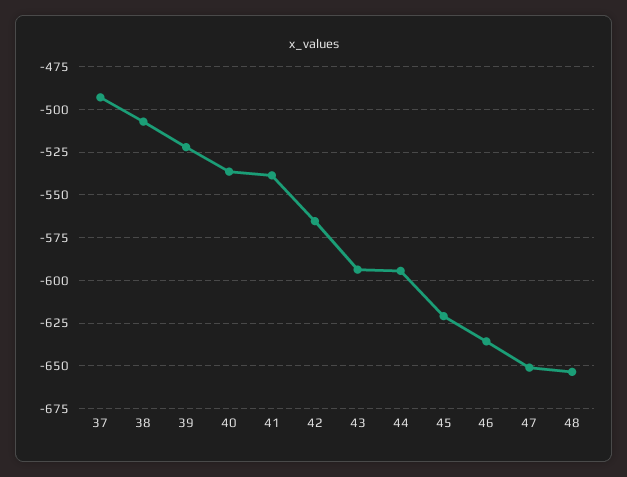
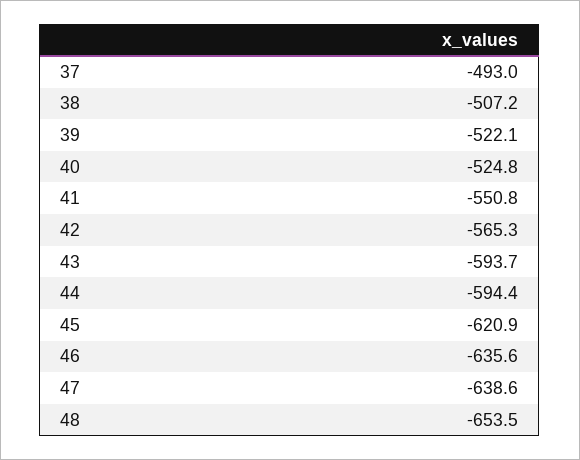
40: -535 -> -524.8
41: -540 -> -550.8
47: -650 -> -638.6

